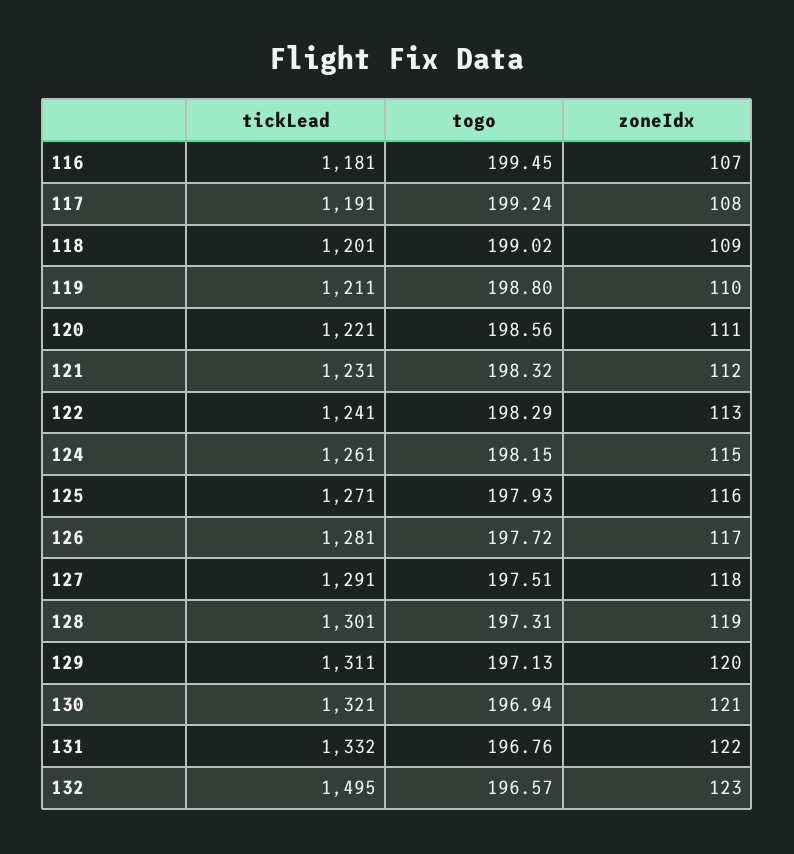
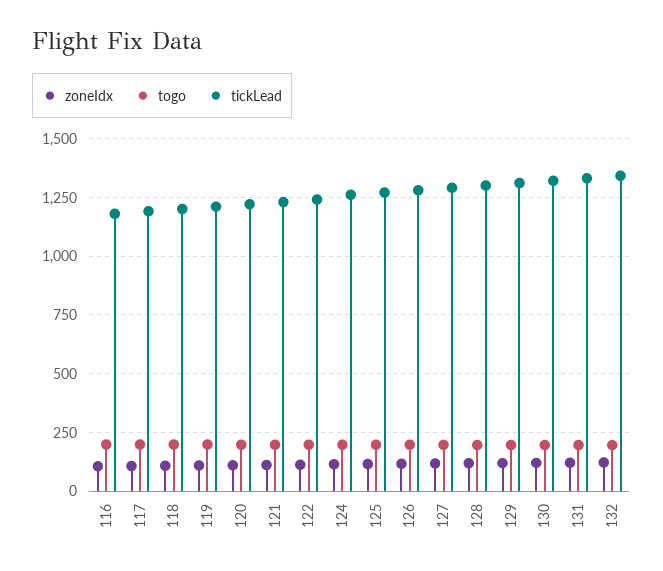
tickLead, 132: 1495 -> 1350

